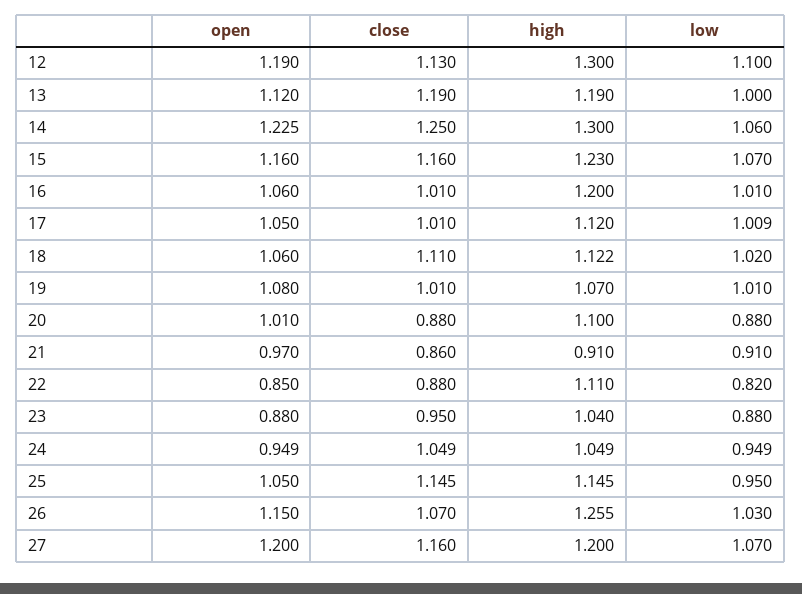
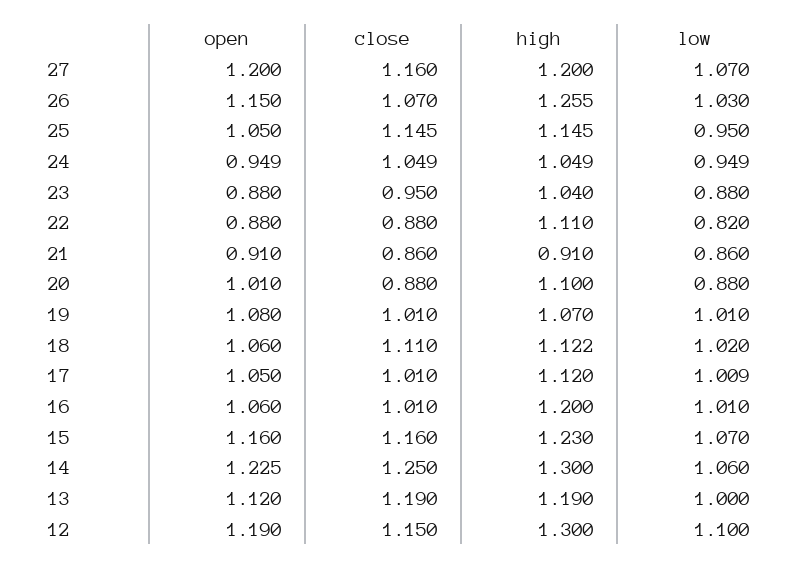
close, 12: 1.13 -> 1.15
open, 21: 0.97 -> 0.91
low, 21: 0.91 -> 0.86
open, 22: 0.85 -> 0.88

